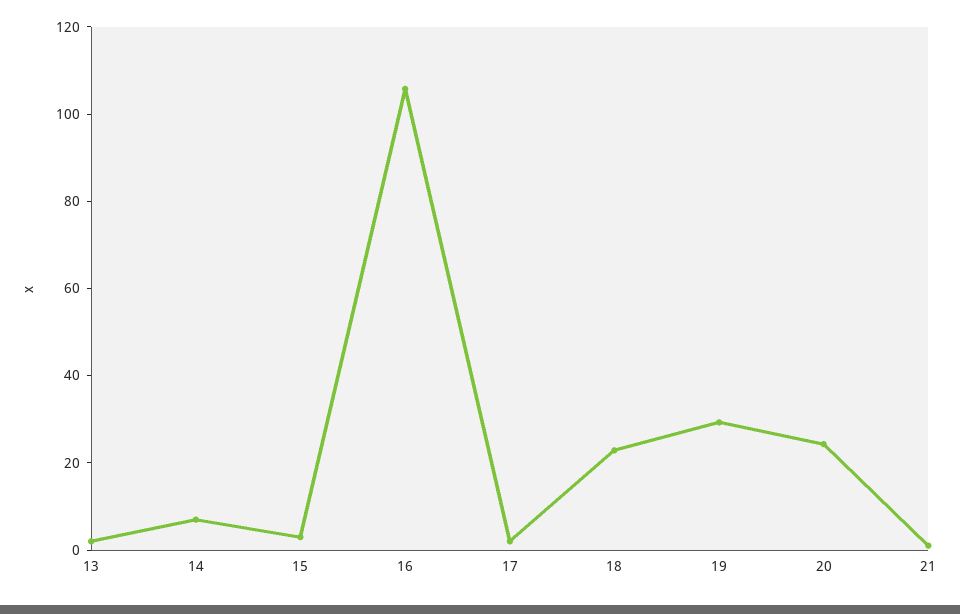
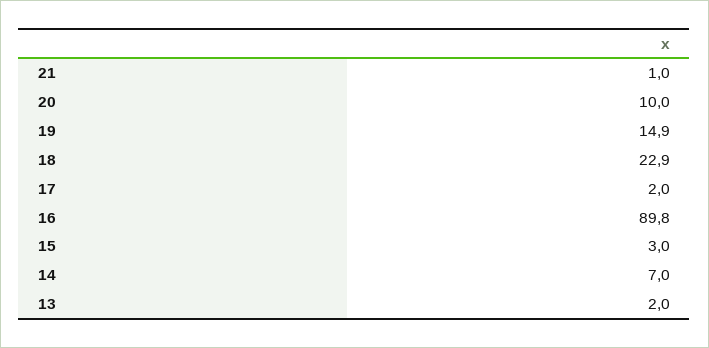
16: 105 -> 89.8
19: 30 -> 14.9
20: 25 -> 10

